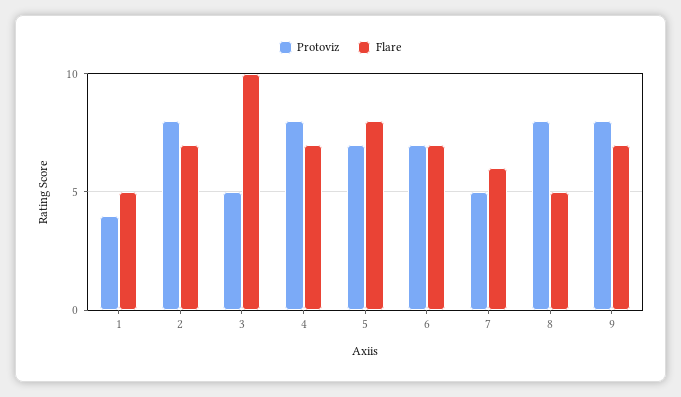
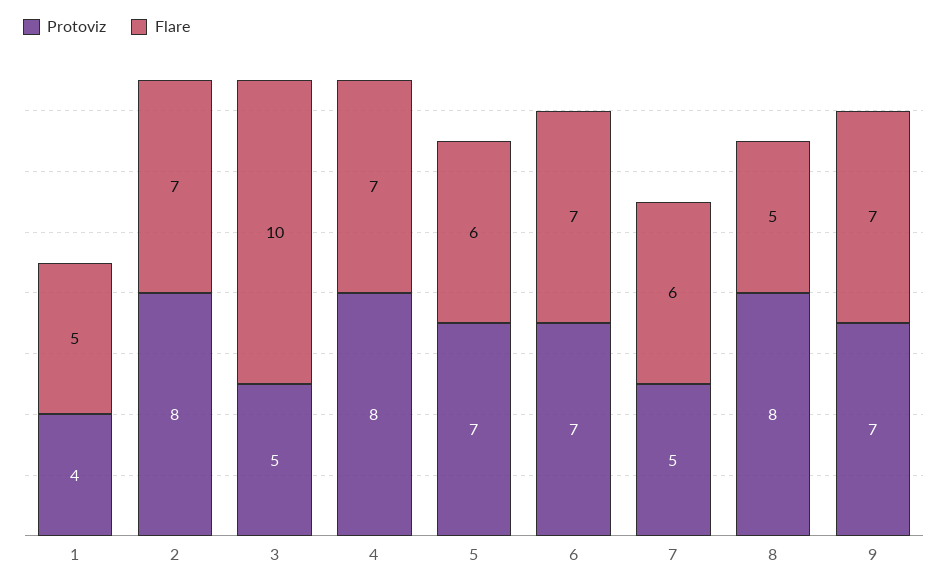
Flare, 5: 8 -> 6
Protoviz, 9: 8 -> 7

